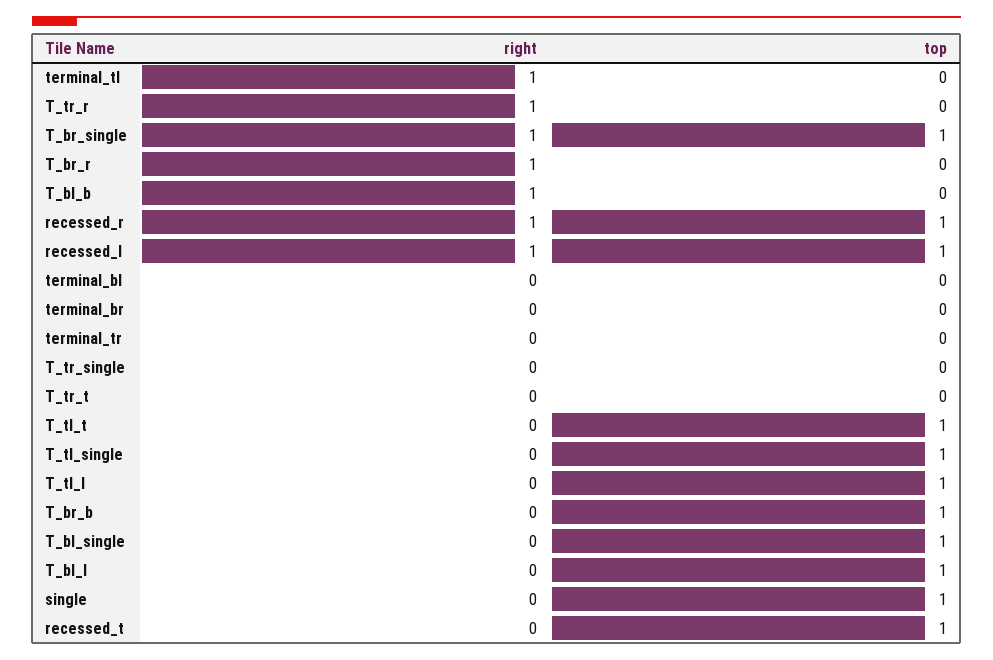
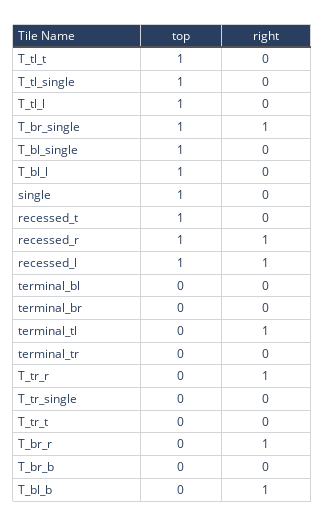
top, T_br_b: 1 -> 0

